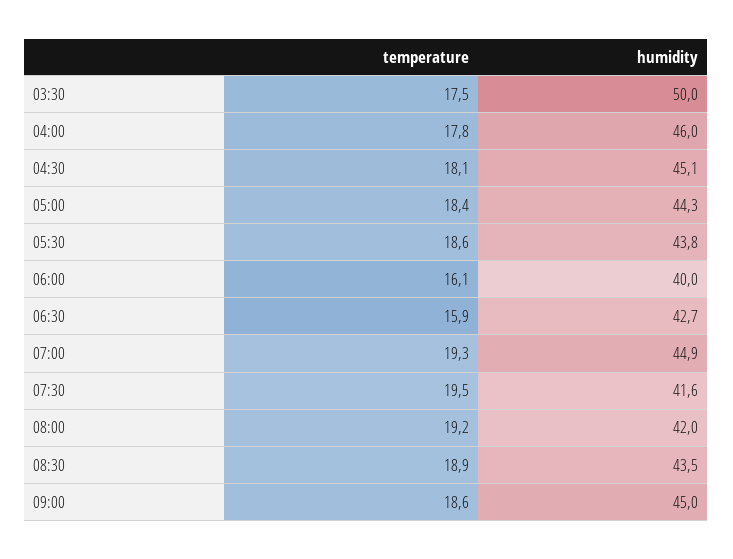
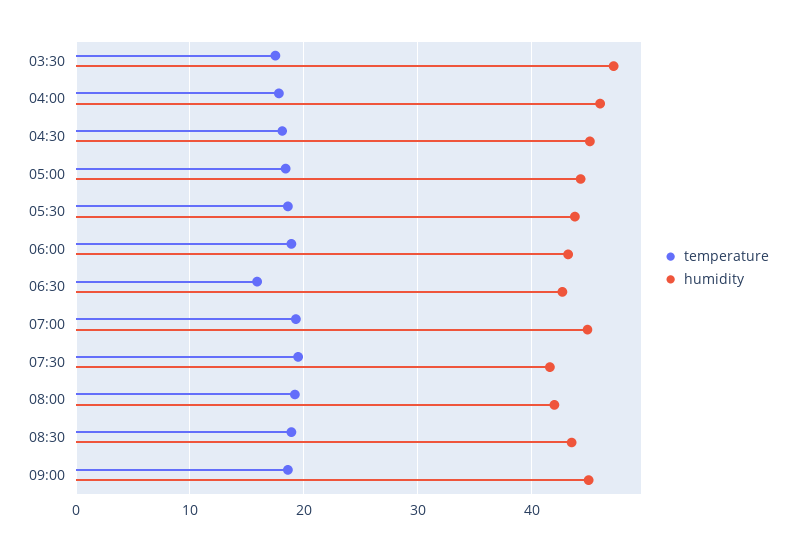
humidity, 03:30: 50 -> 47
temperature, 06:00: 16.1 -> 19
humidity, 06:00: 40 -> 43

